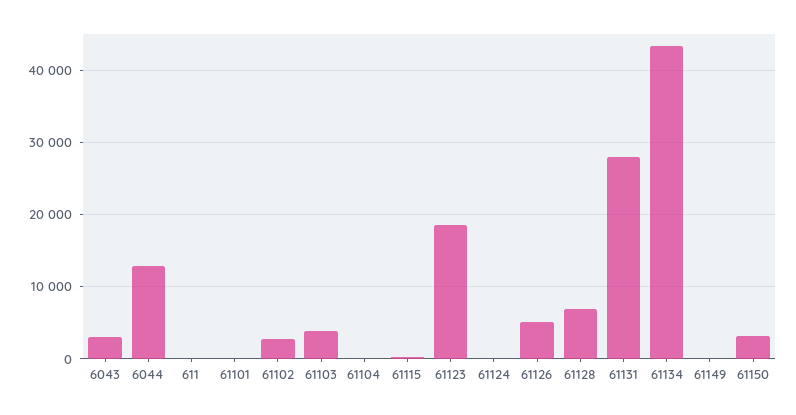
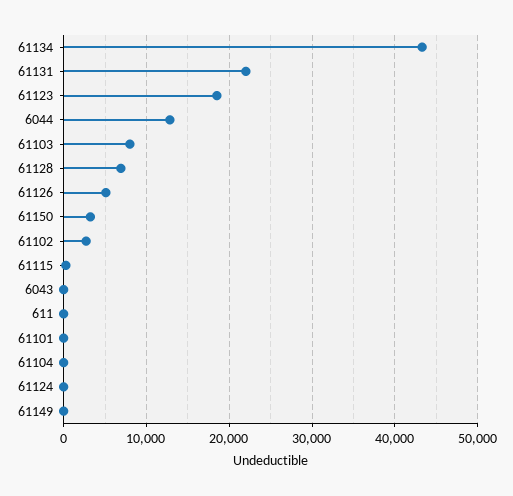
6043: 3000 -> 0
61103: 4000 -> 8000
61131: 28000 -> 22000

